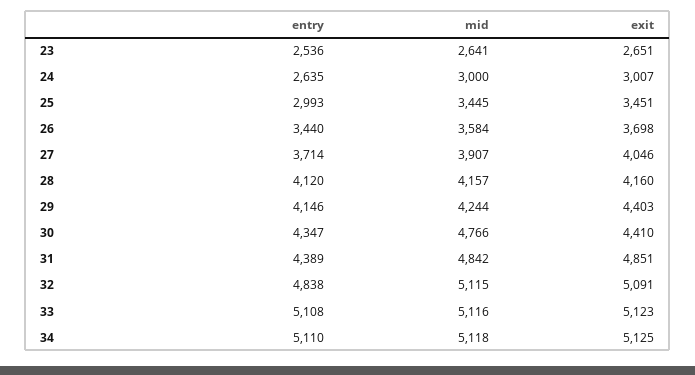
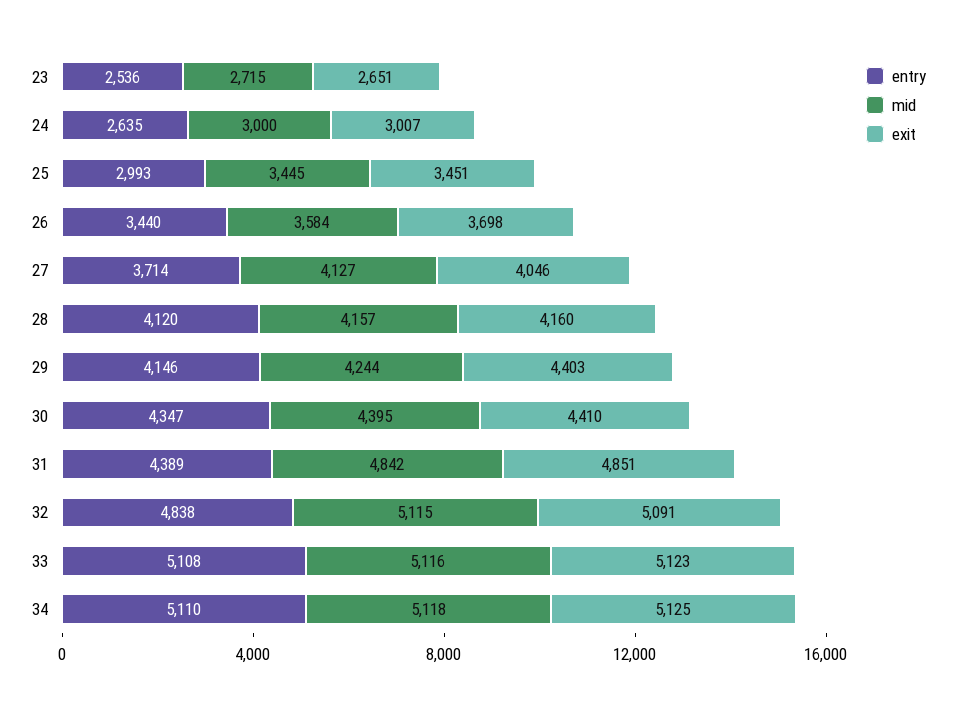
mid, 23: 2641 -> 2715
mid, 27: 3907 -> 4127
mid, 30: 4766 -> 4395

